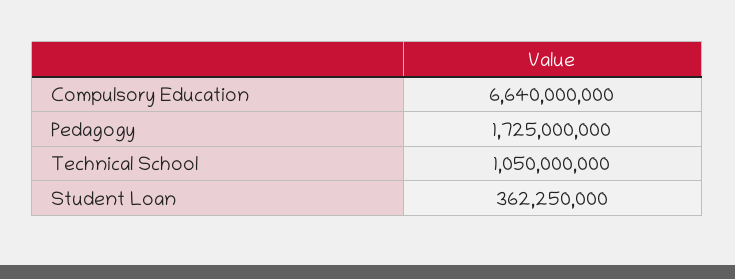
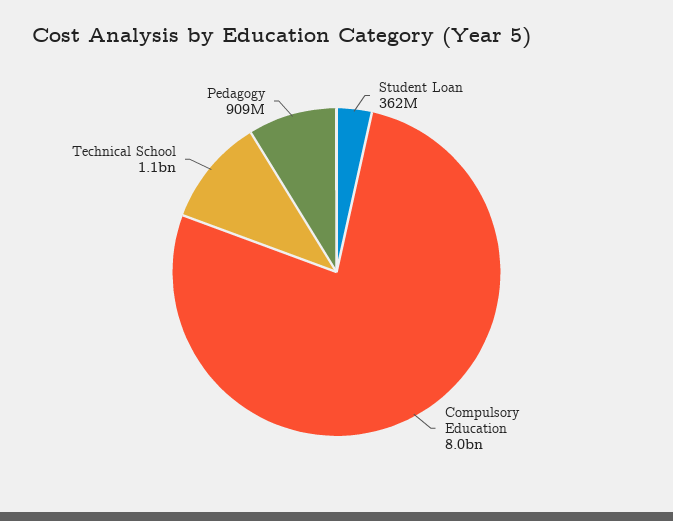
Compulsory Education: 6640000000 -> 8000000000
Pedagogy: 1725000000 -> 909000000

